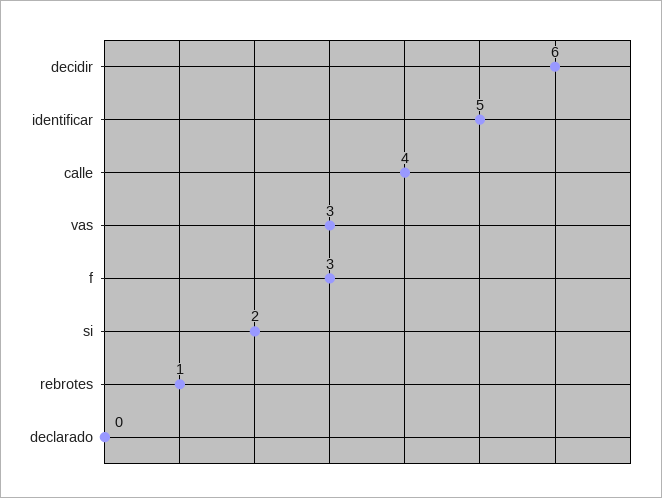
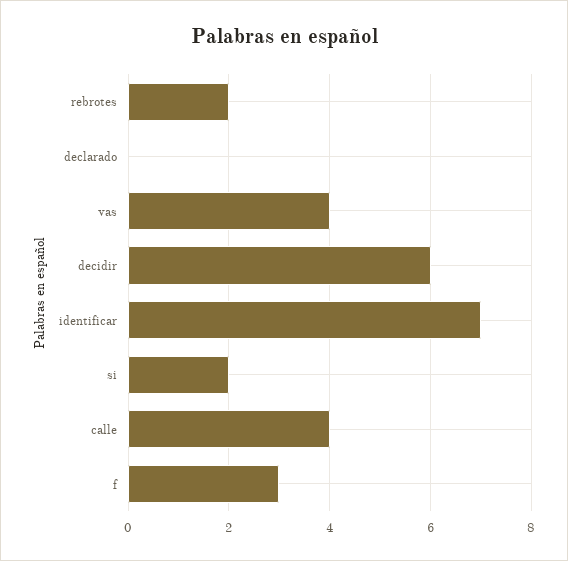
identificar: 5 -> 7
vas: 3 -> 4
rebrotes: 1 -> 2

